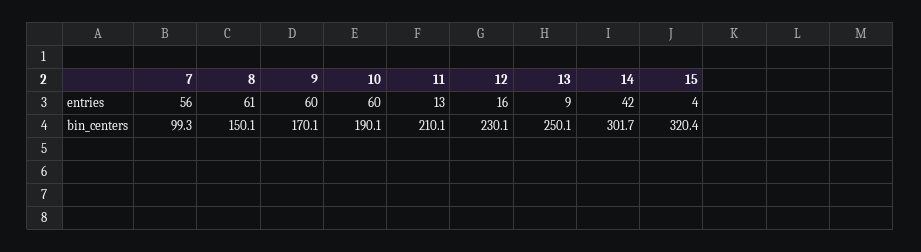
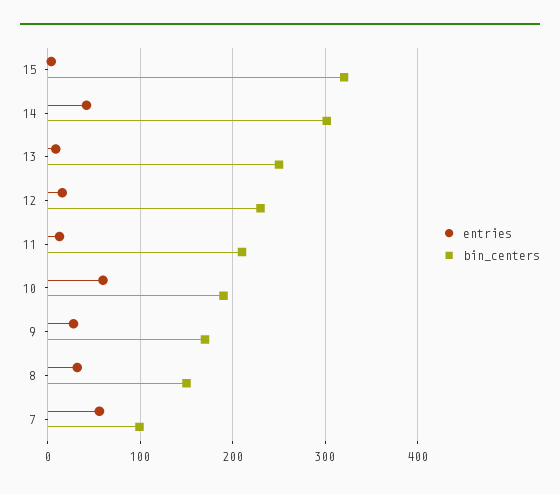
entries, 8: 61 -> 30
entries, 9: 60 -> 30

